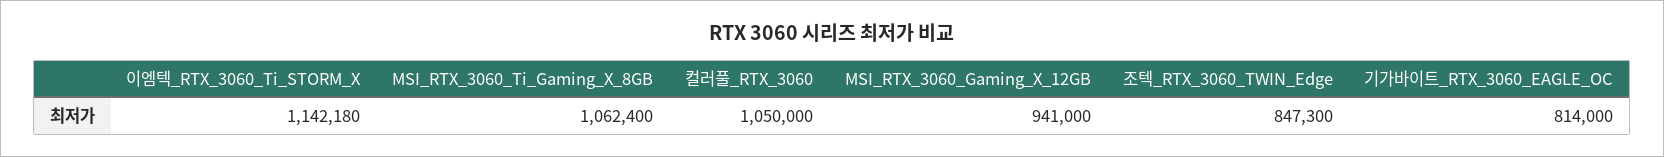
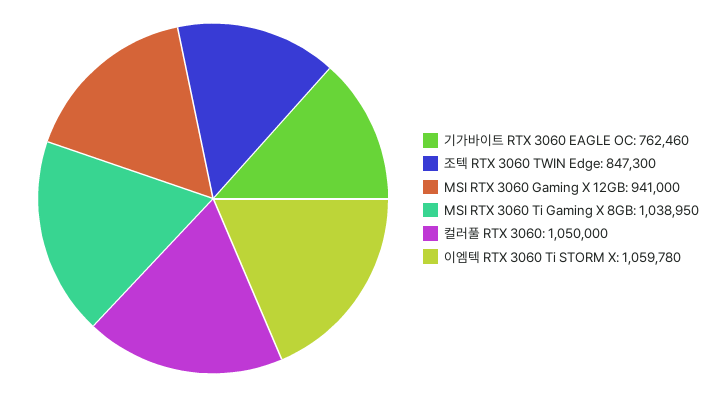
이엠텍_RTX_3060_Ti_STORM_X: 1142180 -> 1059780
MSI_RTX_3060_Ti_Gaming_X_8GB: 1062400 -> 1038950
기가바이트_RTX_3060_EAGLE_OC: 814000 -> 762460

